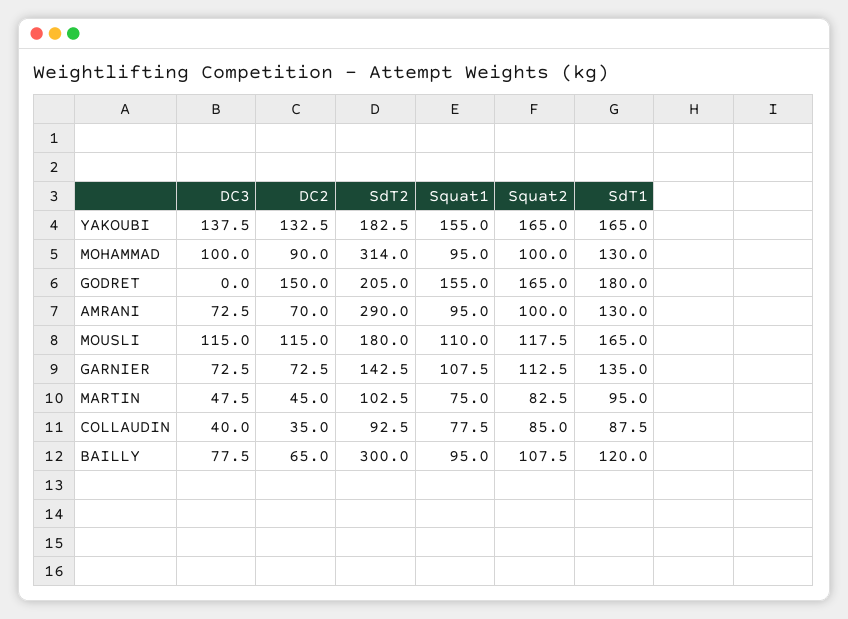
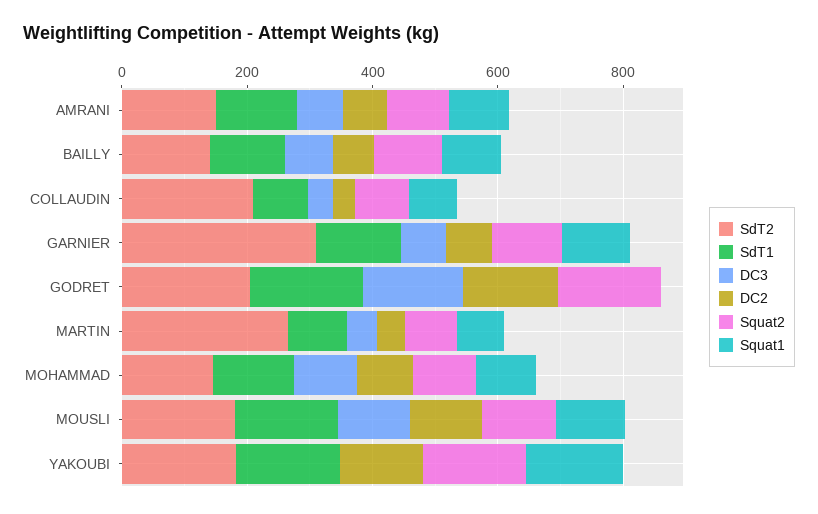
DC3, YAKOUBI: 137.5 -> 0
SdT2, MOHAMMAD: 314 -> 150
DC3, GODRET: 0 -> 150
Squat1, GODRET: 155 -> 0
SdT2, AMRANI: 290 -> 150
SdT2, GARNIER: 142.5 -> 300
SdT2, MARTIN: 102.5 -> 250
SdT2, COLLAUDIN: 92.5 -> 200
SdT2, BAILLY: 300 -> 150

